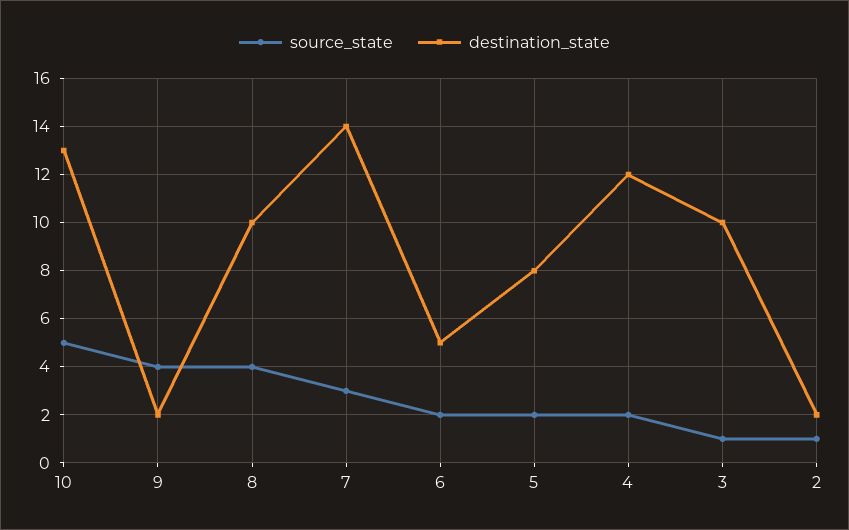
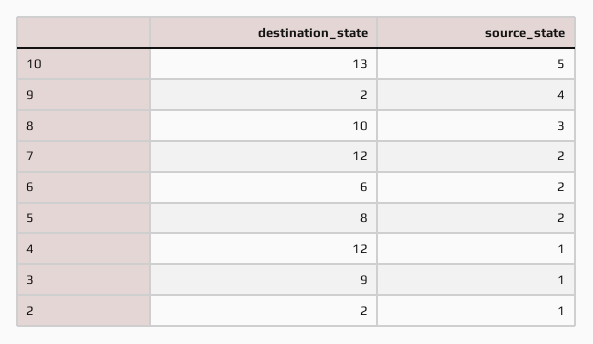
source_state, 8: 4 -> 3
source_state, 7: 3 -> 2
destination_state, 7: 14 -> 12
destination_state, 6: 5 -> 6
source_state, 4: 2 -> 1
destination_state, 3: 10 -> 9

